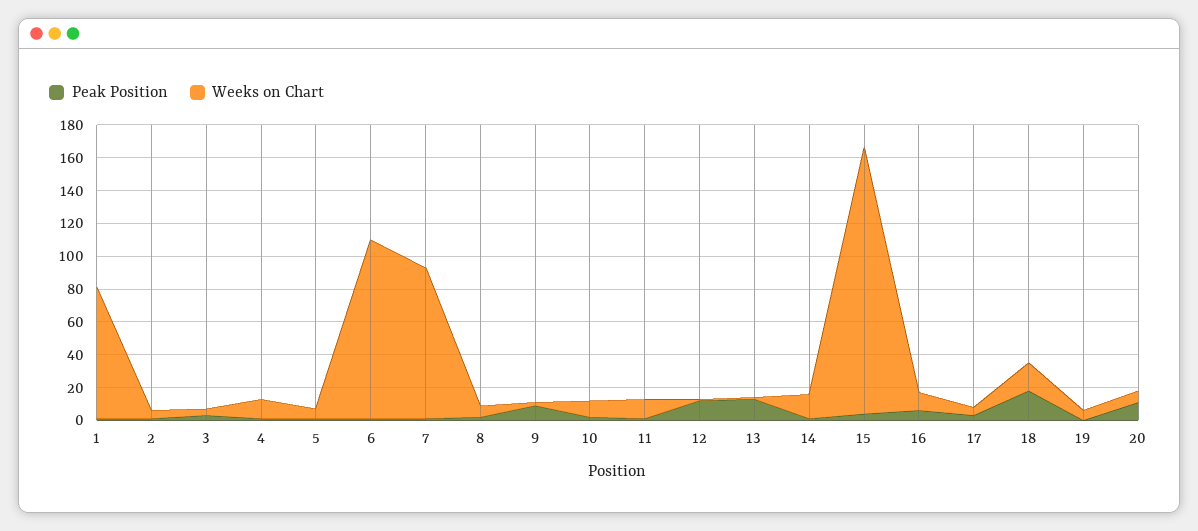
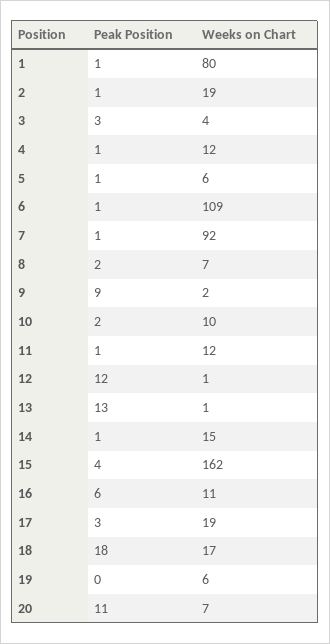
Weeks on Chart, 2: 5 -> 19
Weeks on Chart, 17: 5 -> 19

